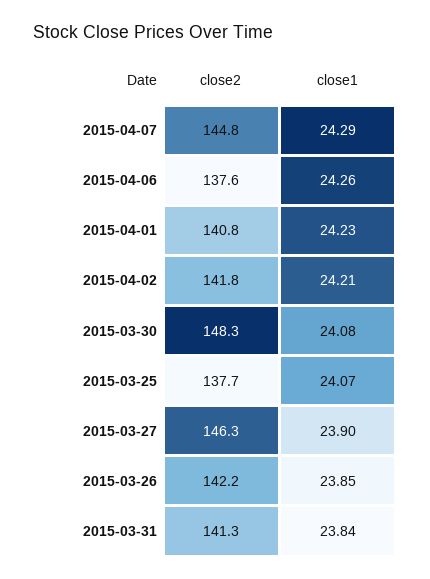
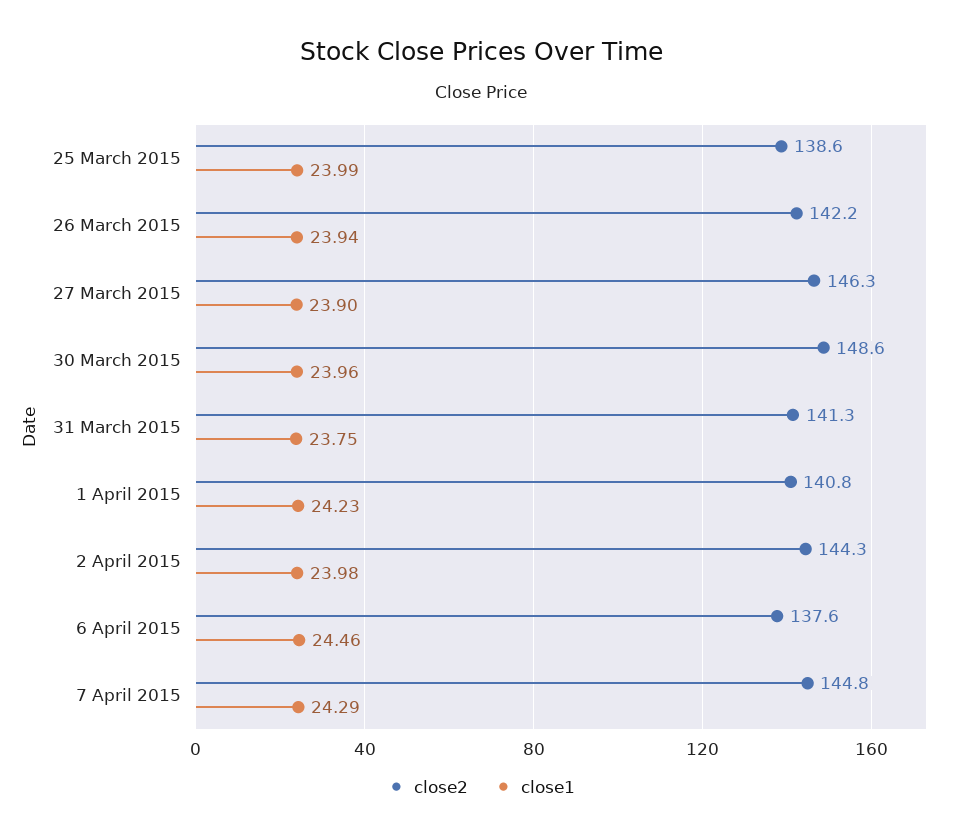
close1, 2015-04-06: 24.26 -> 24.46
close2, 2015-04-02: 141.8 -> 144.3
close1, 2015-04-02: 24.21 -> 23.98
close2, 2015-03-30: 148.3 -> 148.6
close1, 2015-03-30: 24.08 -> 23.96
close2, 2015-03-25: 137.7 -> 138.6
close1, 2015-03-25: 24.07 -> 23.99
close1, 2015-03-26: 23.85 -> 23.94
close1, 2015-03-31: 23.84 -> 23.75

